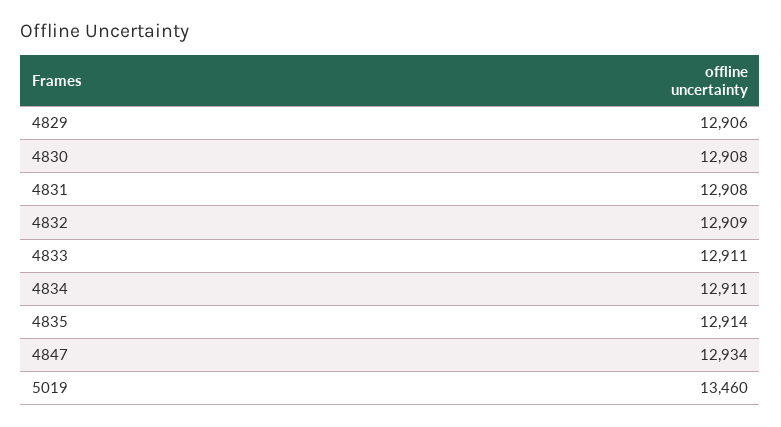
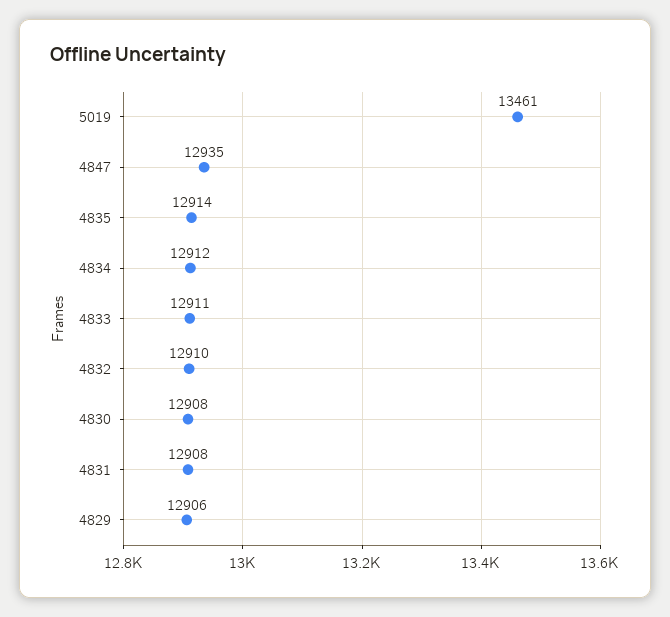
4832: 12909 -> 12910
4834: 12911 -> 12912
4847: 12934 -> 12935
5019: 13460 -> 13461

